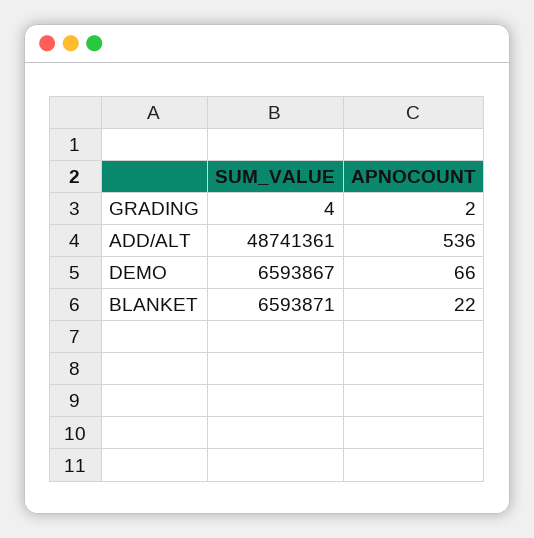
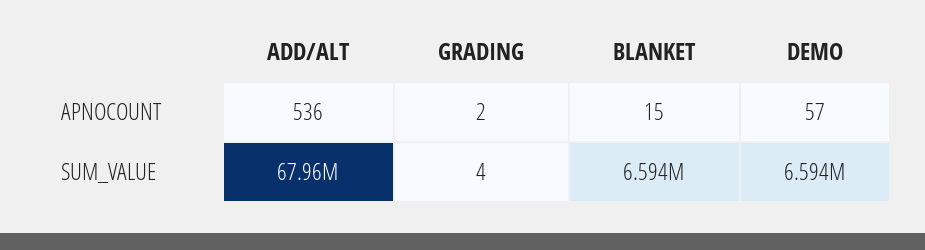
SUM_VALUE, ADD/ALT: 48741361 -> 67960000
APNOCOUNT, DEMO: 66 -> 57
APNOCOUNT, BLANKET: 22 -> 15

